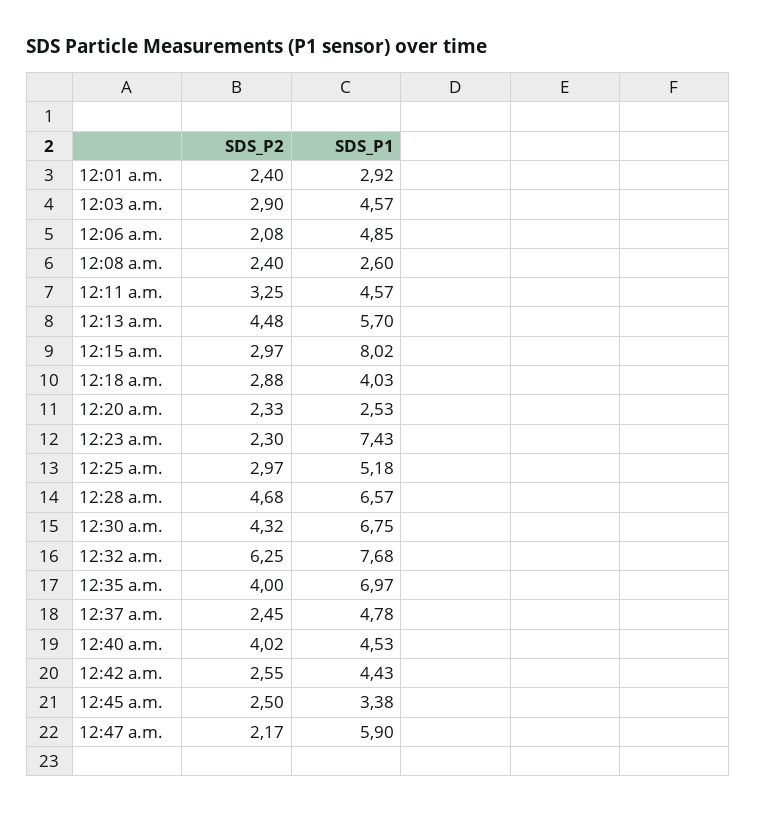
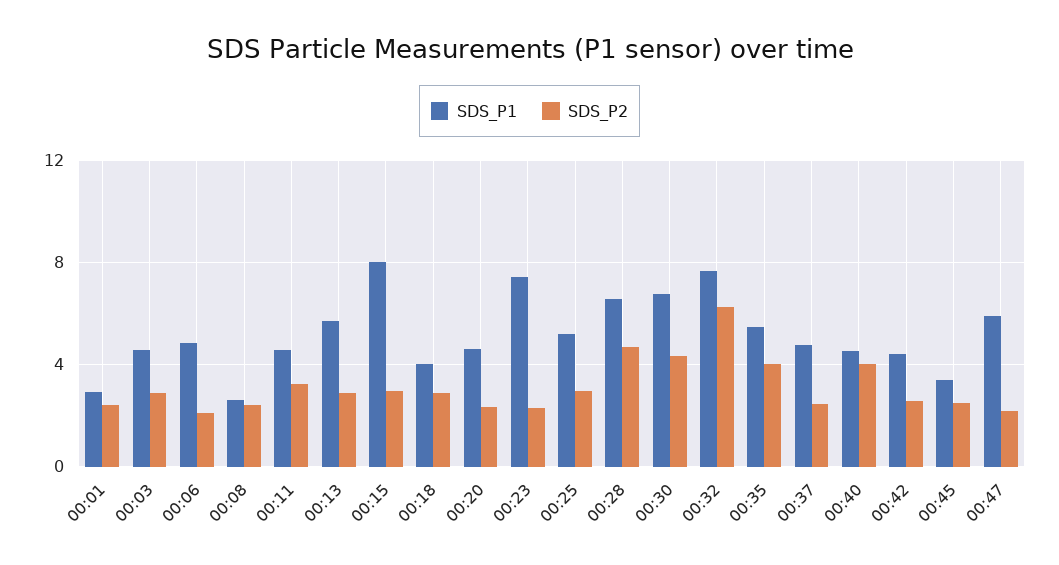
SDS_P2, 12:13 a.m.: 4.48 -> 3
SDS_P1, 12:20 a.m.: 2.53 -> 4.5
SDS_P1, 12:35 a.m.: 6.97 -> 5.5

